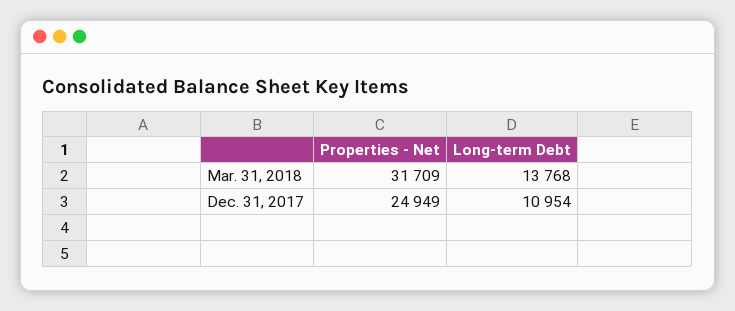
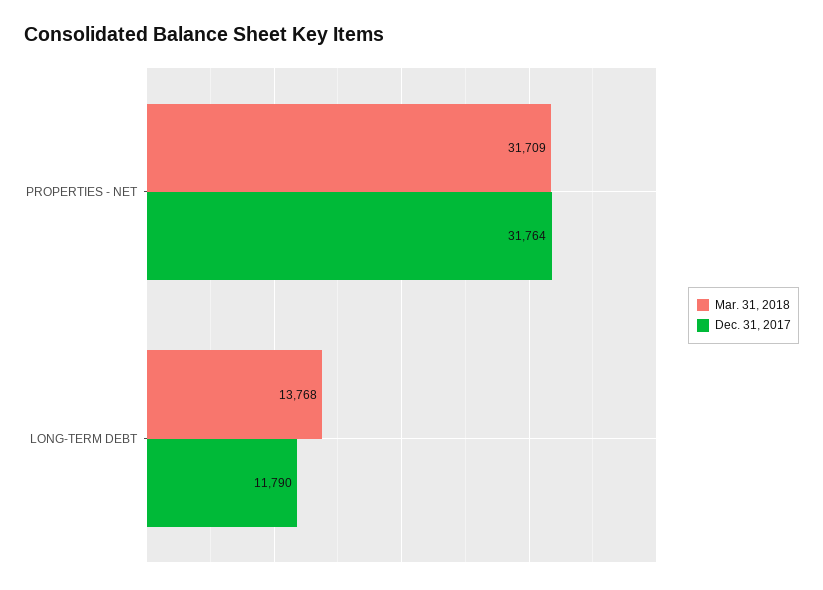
Dec. 31, 2017, Properties - Net: 24949 -> 31764
Dec. 31, 2017, Long-term Debt: 10954 -> 11790

